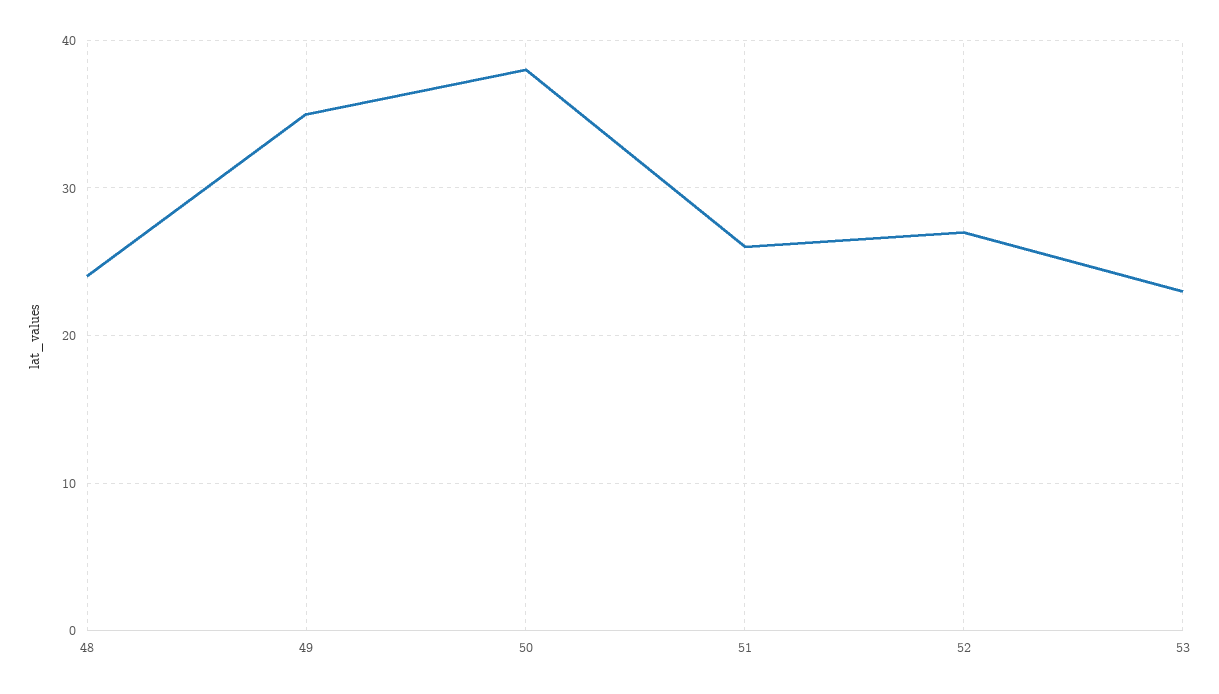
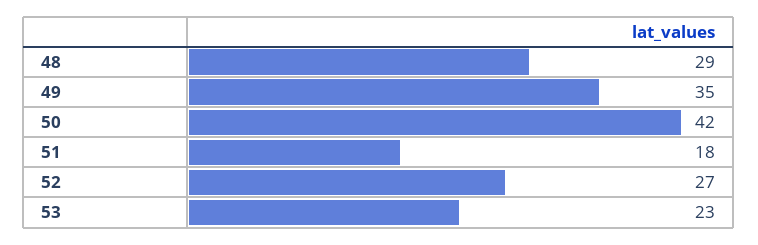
48: 24 -> 29
50: 38 -> 42
51: 26 -> 18

